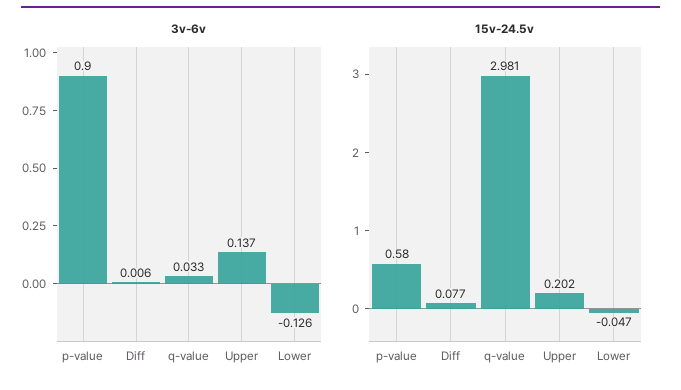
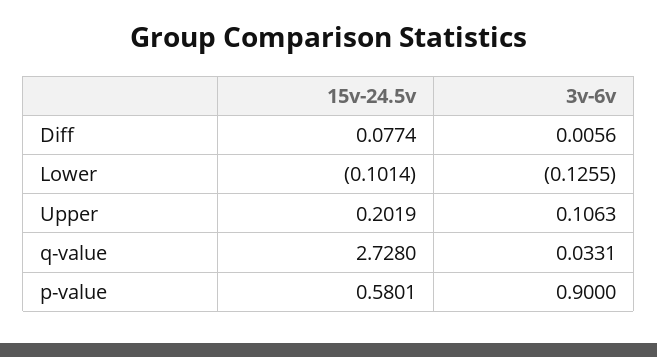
3v-6v, Upper: 0.137 -> 0.1063
15v-24.5v, q-value: 2.981 -> 2.728
15v-24.5v, Lower: -0.047 -> -0.1014

